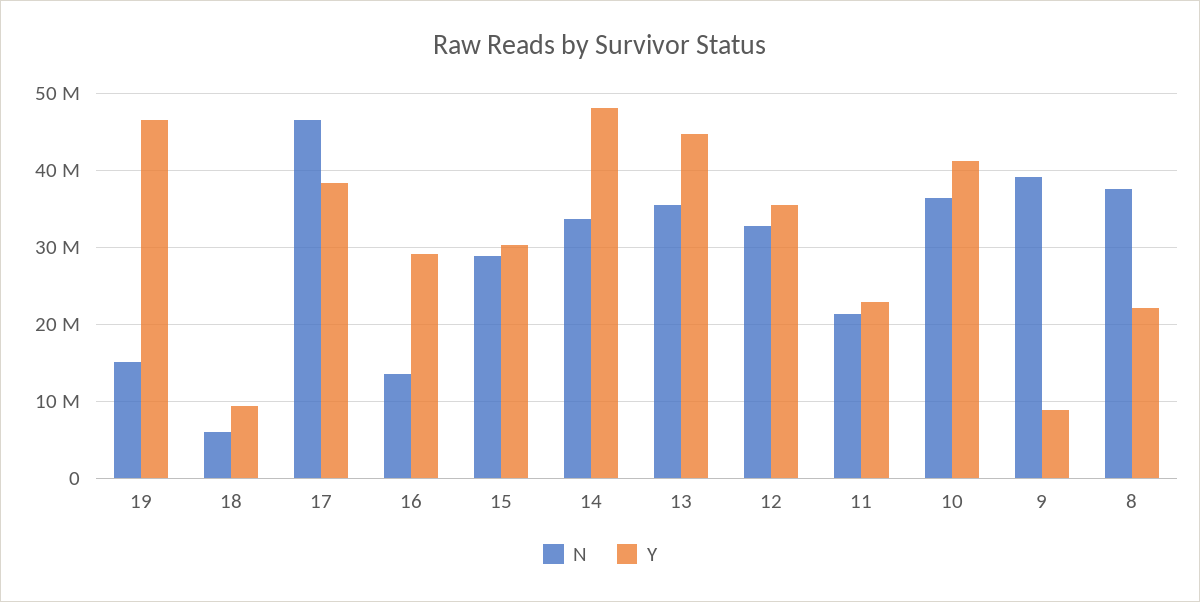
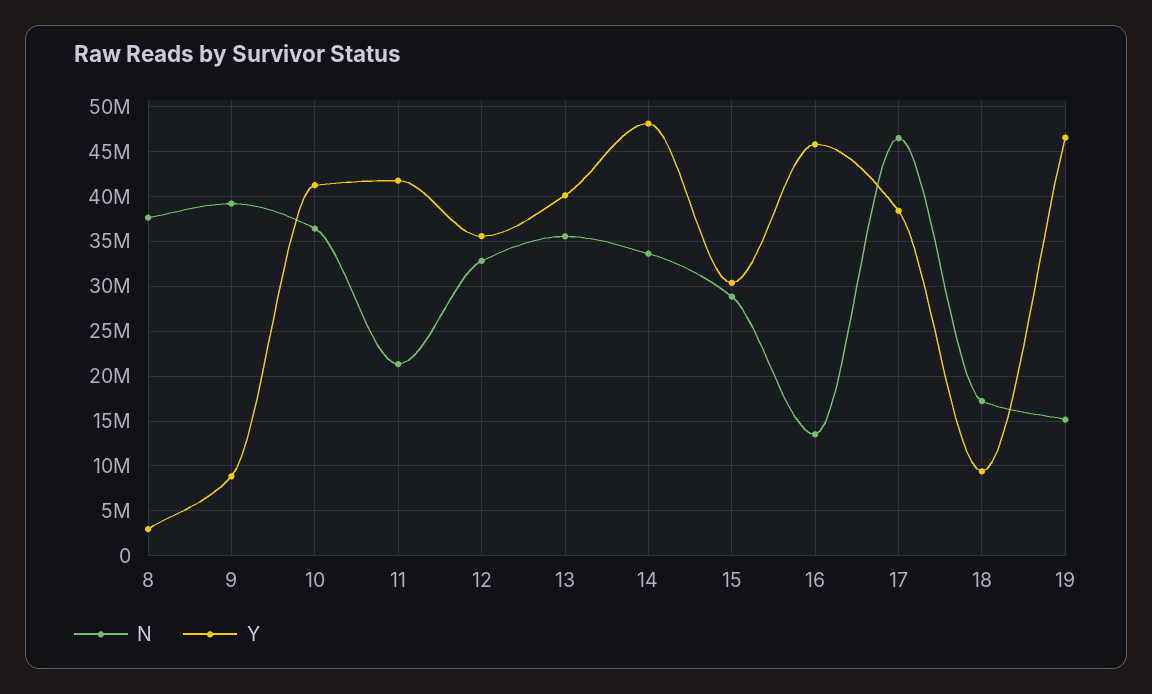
N, 18: 6000000 -> 17000000
Y, 16: 29000000 -> 46000000
Y, 13: 45000000 -> 40000000
Y, 11: 23000000 -> 42000000
Y, 8: 22000000 -> 3000000

